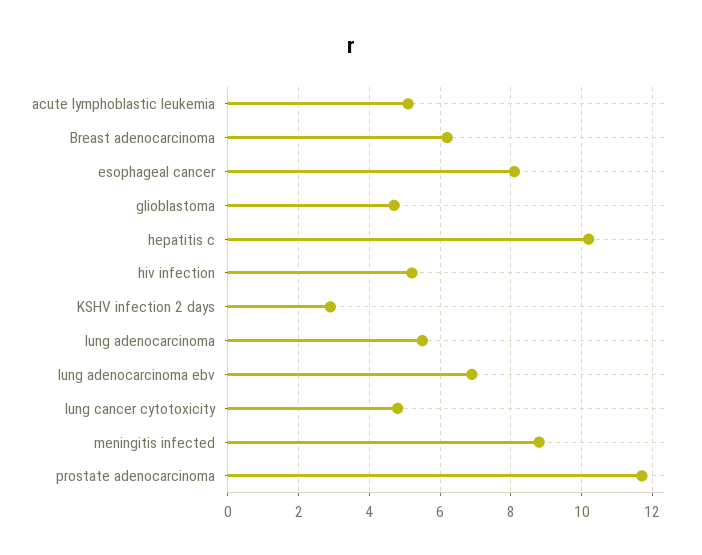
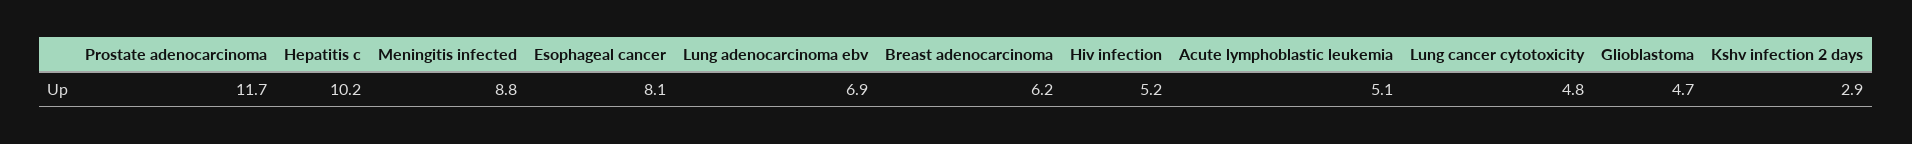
lung adenocarcinoma: 5.5 -> none

